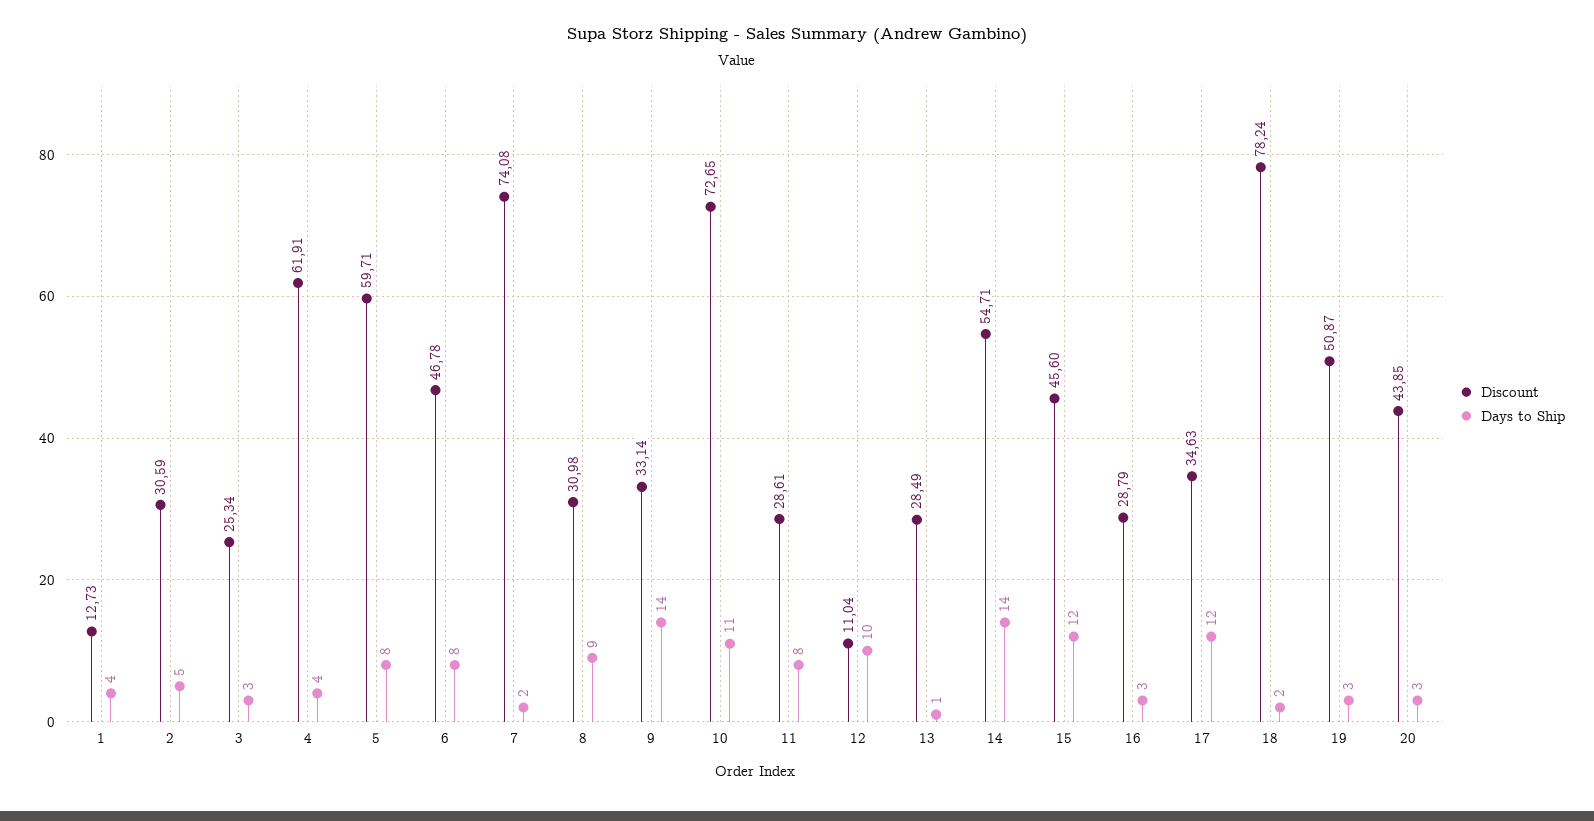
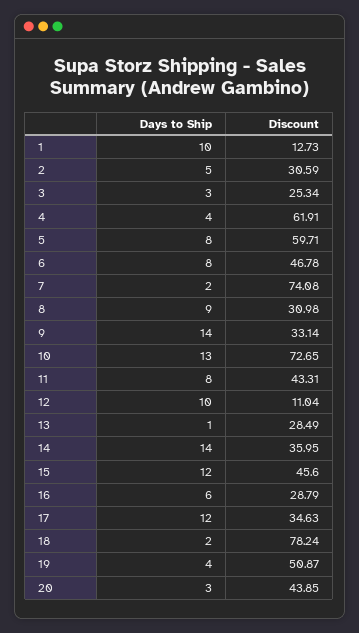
Days to Ship, 1: 4 -> 10
Days to Ship, 10: 11 -> 13
Discount, 11: 28.61 -> 43.31
Discount, 14: 54.71 -> 35.95
Days to Ship, 16: 3 -> 6
Days to Ship, 19: 3 -> 4

